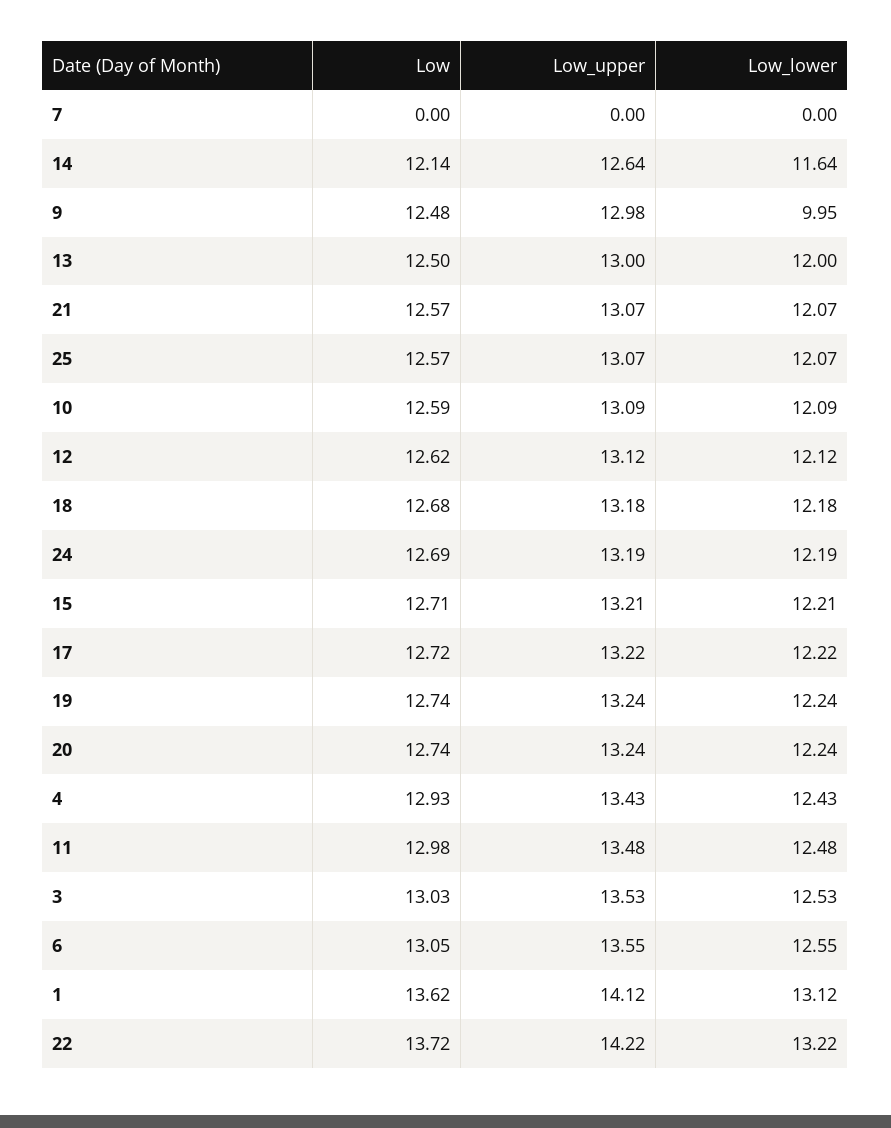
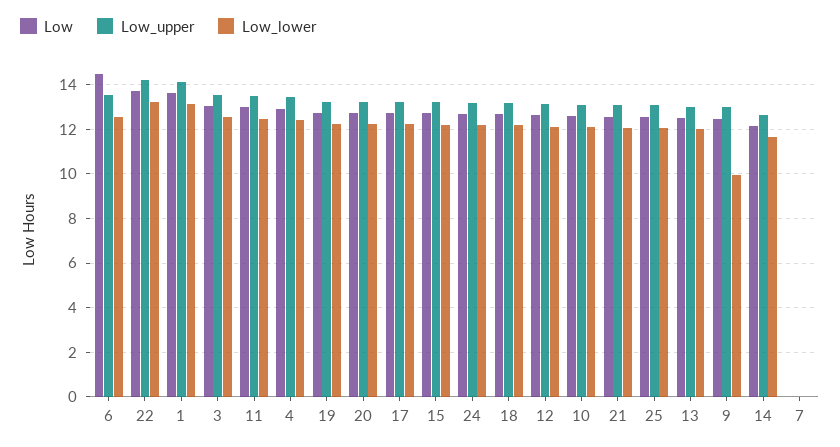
Low, 6: 13.05 -> 14.5

